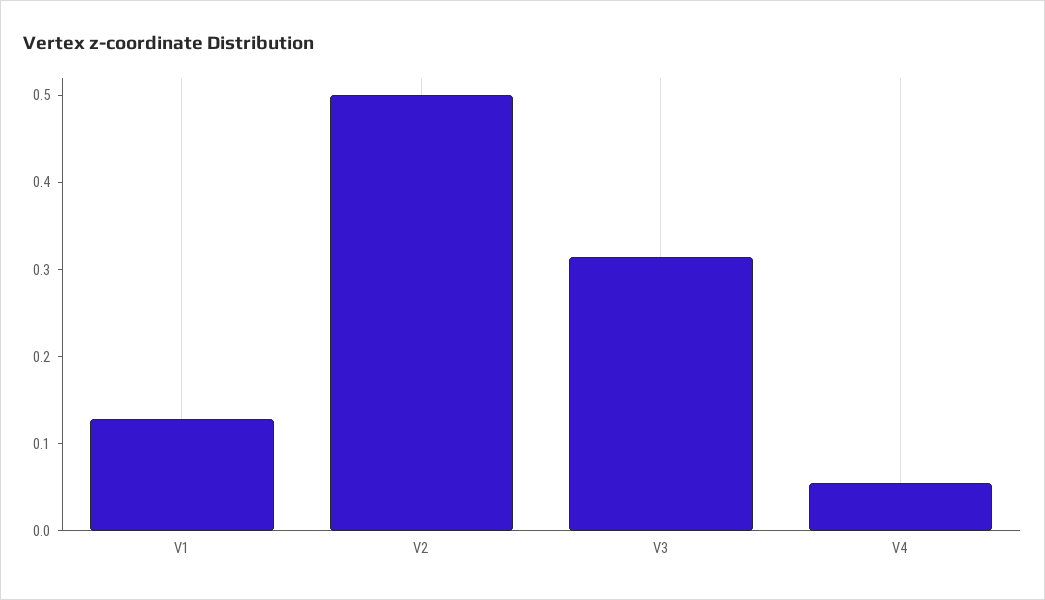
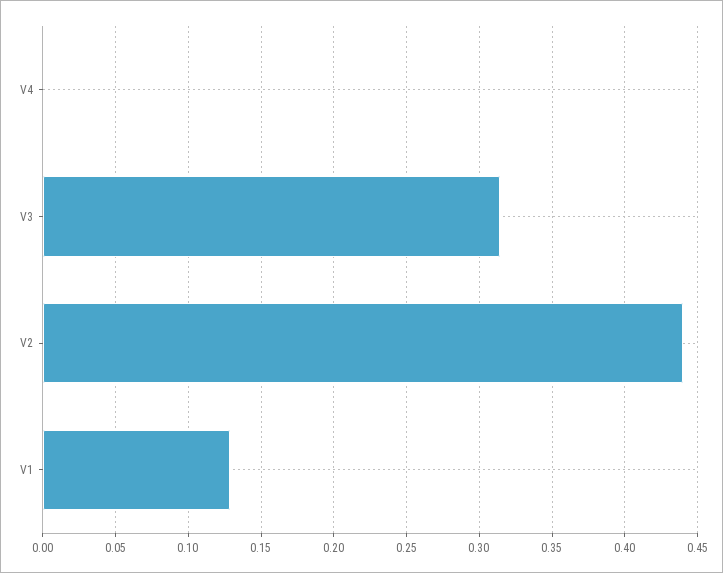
V2: 0.5 -> 0.44
V4: 0.06 -> 0

